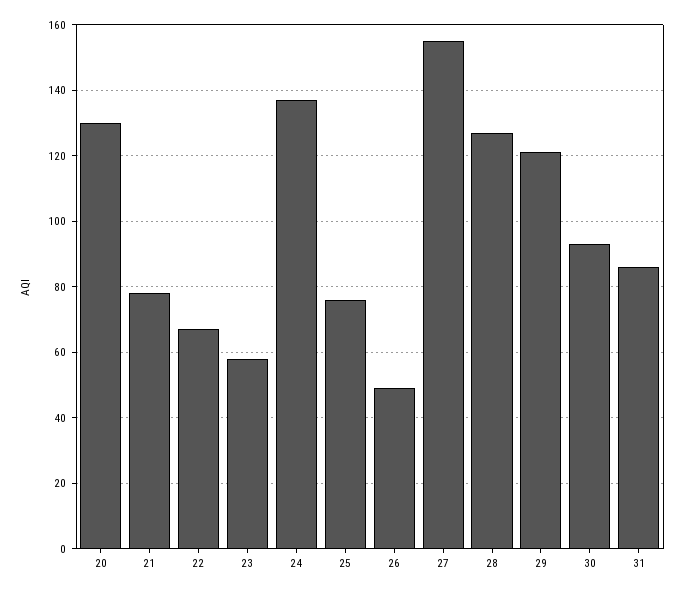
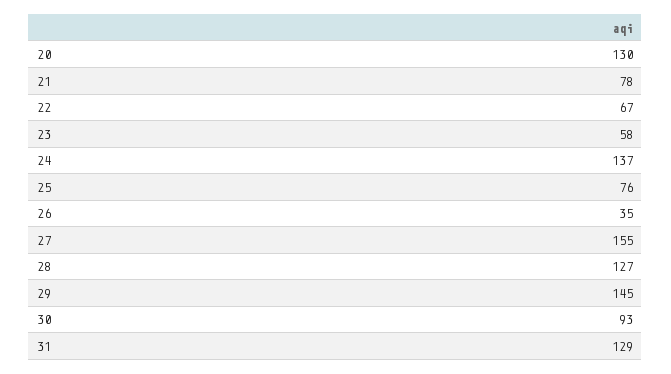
26: 50 -> 35
29: 120 -> 145
31: 85 -> 129

